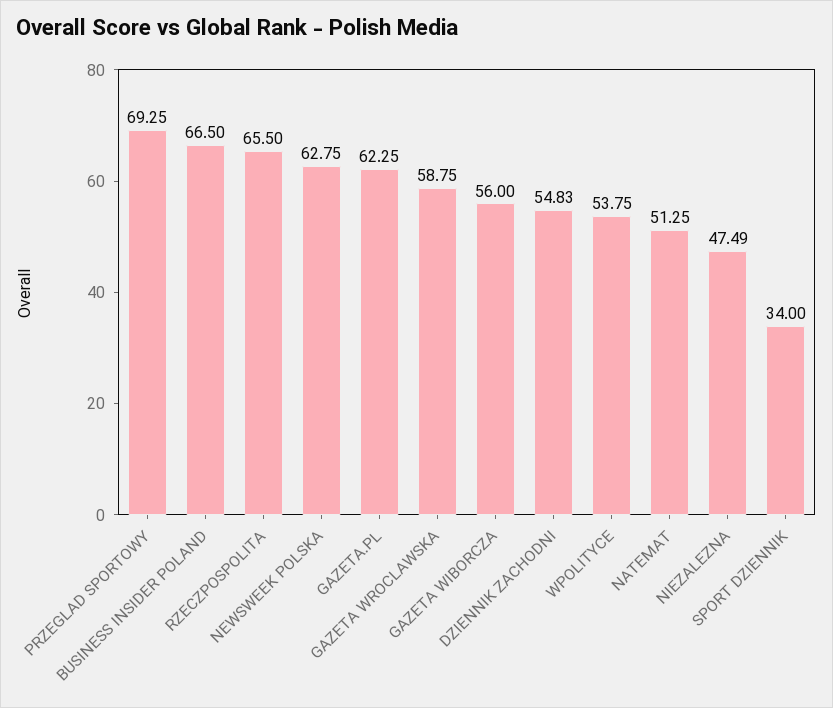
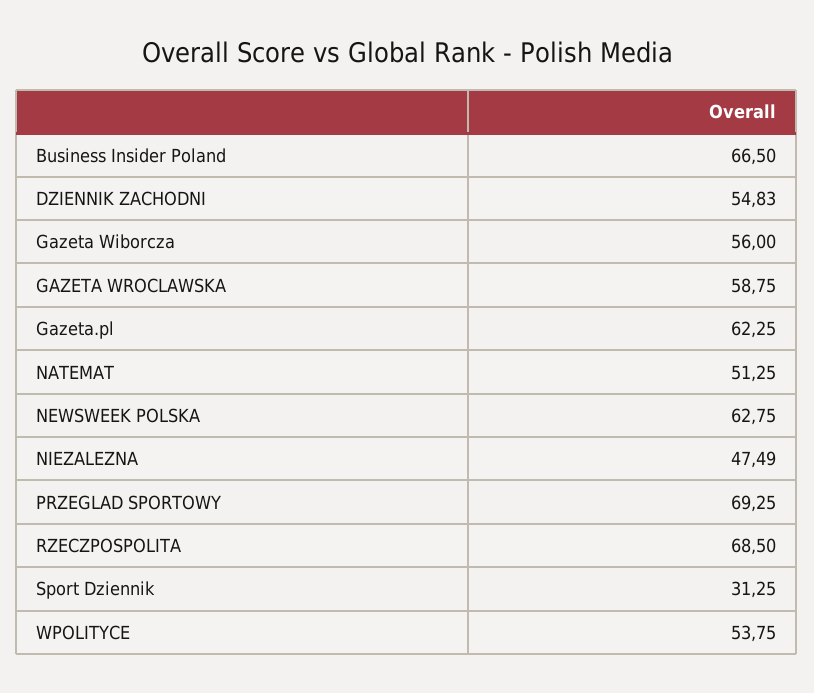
RZECZPOSPOLITA: 65.5 -> 68.5
SPORT DZIENNIK: 34 -> 31.25

